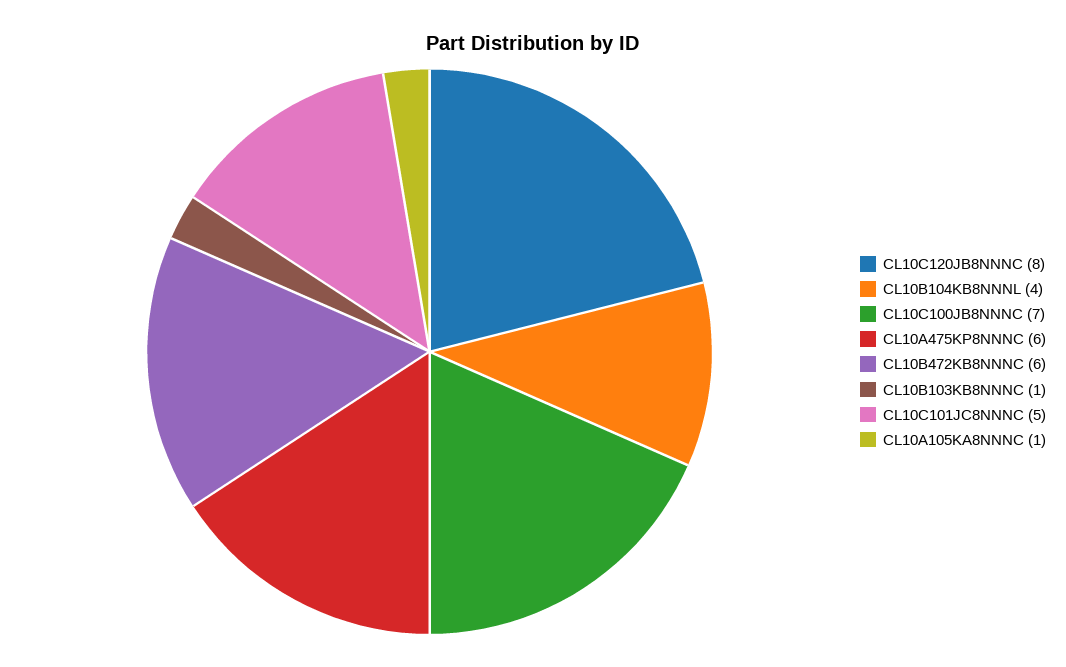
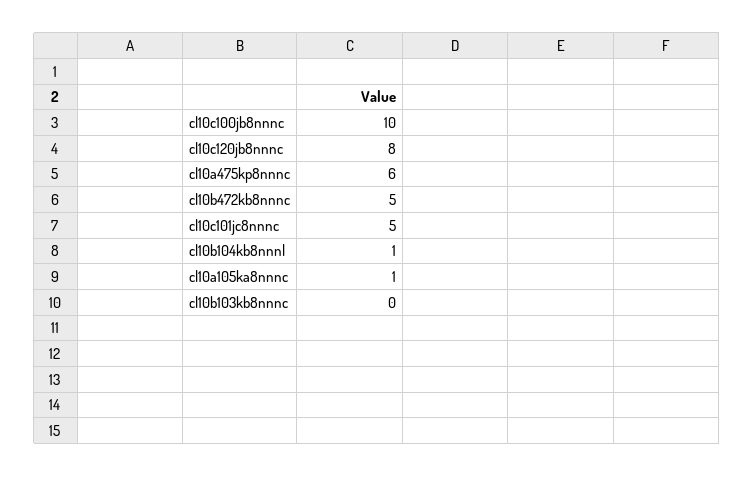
CL10B104KB8NNNL: 4 -> 1
CL10C100JB8NNNC: 7 -> 10
CL10B472KB8NNNC: 6 -> 5
CL10B103KB8NNNC: 1 -> 0

